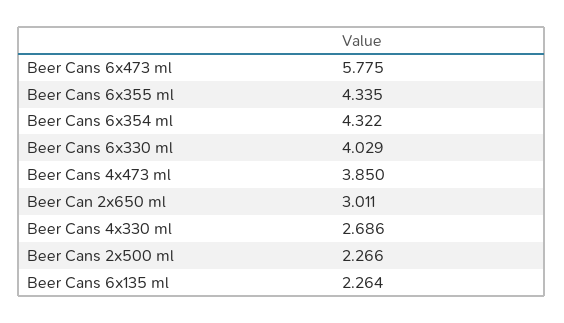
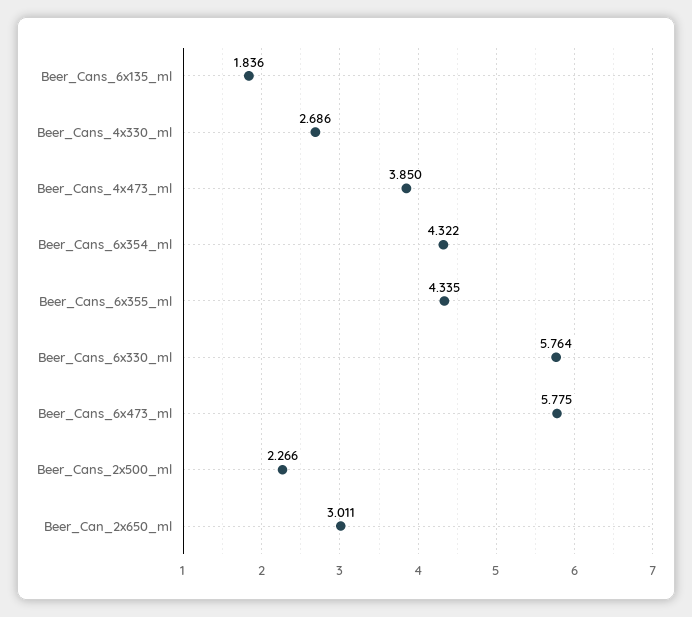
Beer Cans 6x330 ml: 4.029 -> 5.764
Beer Cans 6x135 ml: 2.264 -> 1.836

